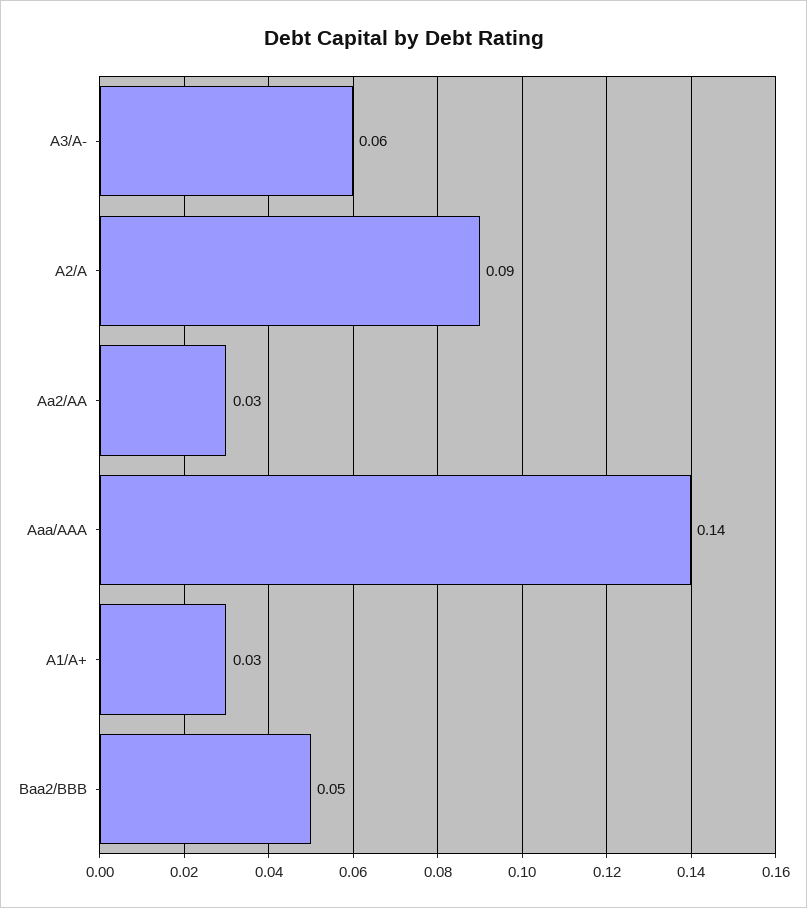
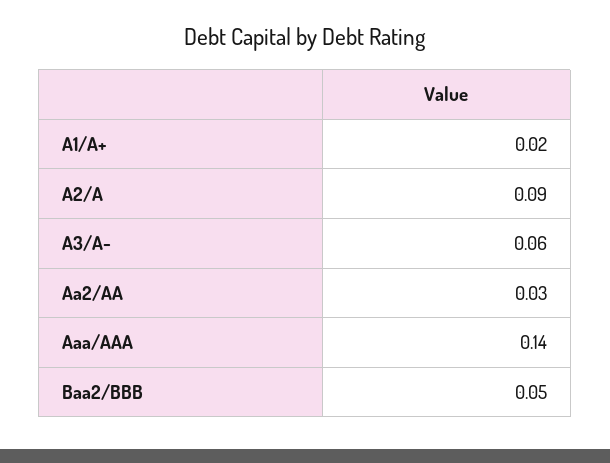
A1/A+: 0.03 -> 0.02

